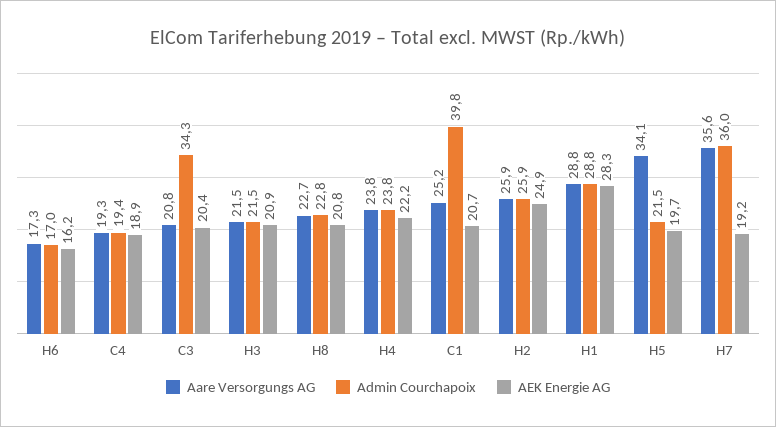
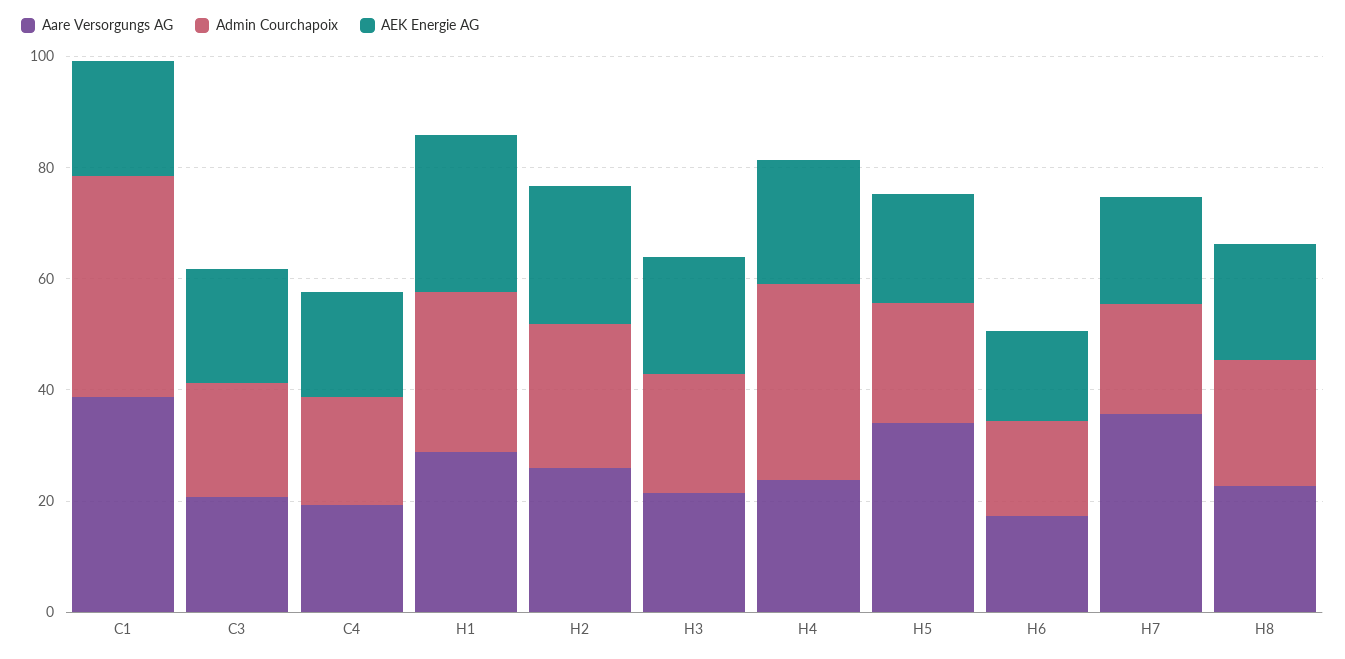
Admin Courchapoix, C3: 34.3 -> 20
Admin Courchapoix, H4: 23.8 -> 35
Aare Versorgungs AG, C1: 25.2 -> 40
Admin Courchapoix, H7: 36 -> 20

